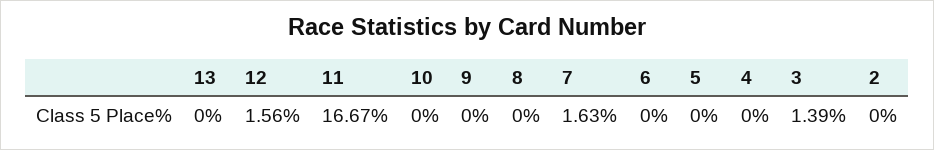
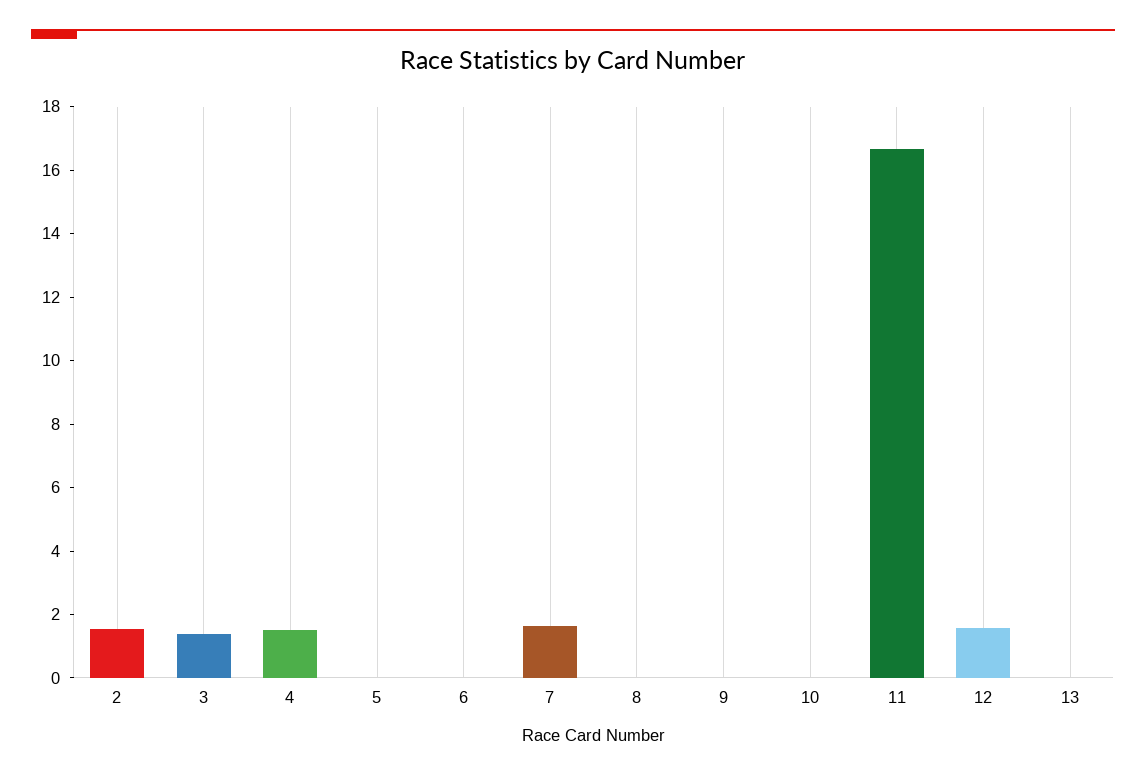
4: 0 -> 1.5
2: 0 -> 1.5

